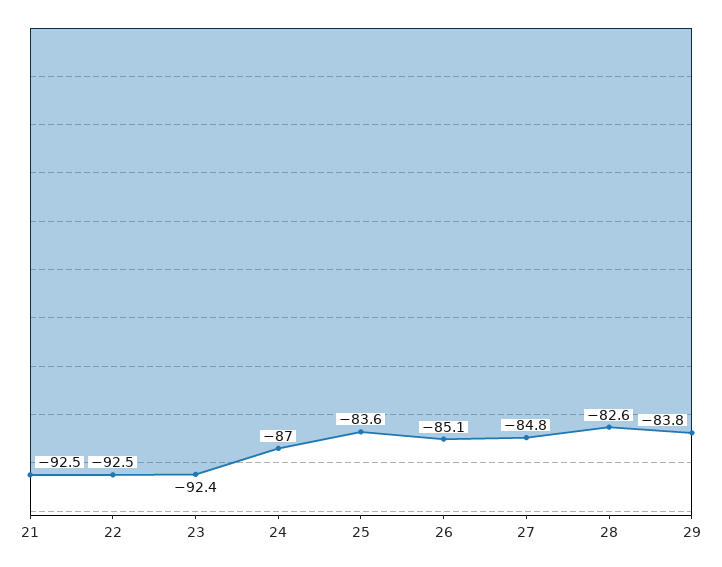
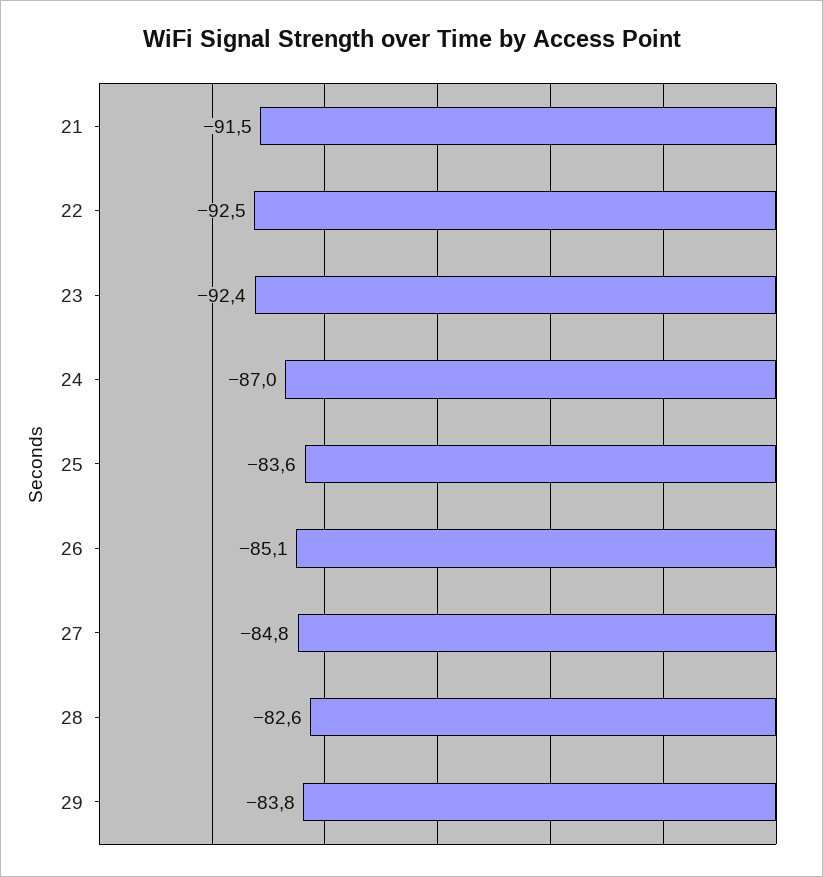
21: -92.5 -> -91.5

